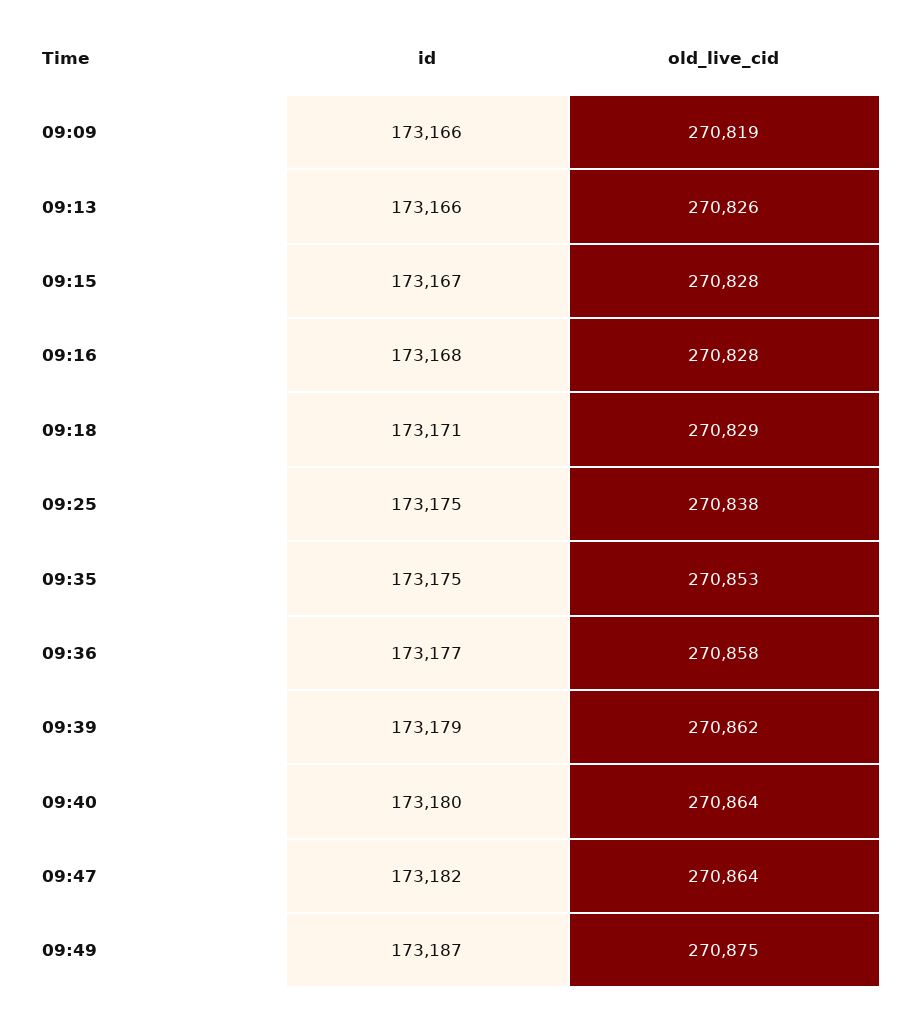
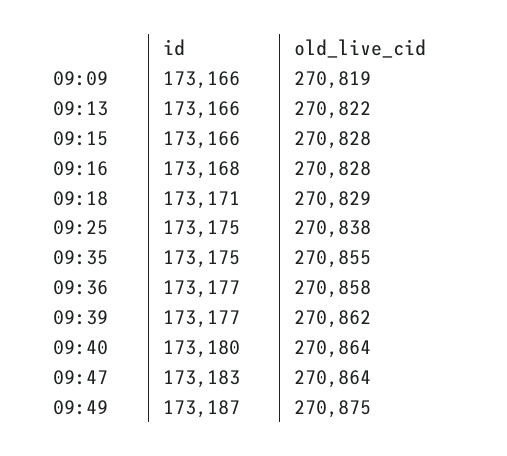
old_live_cid, 09:13: 270826 -> 270822
id, 09:15: 173167 -> 173166
old_live_cid, 09:35: 270853 -> 270855
id, 09:39: 173179 -> 173177
id, 09:47: 173182 -> 173183

